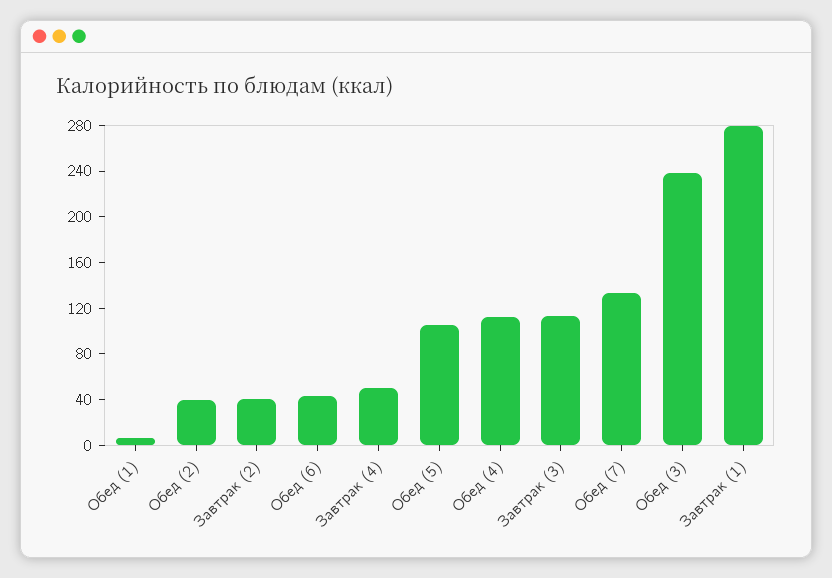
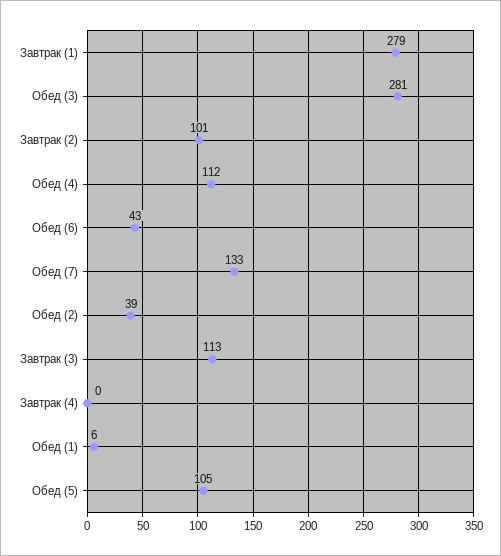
Завтрак (2): 40 -> 101
Завтрак (4): 50 -> 0
Обед (3): 240 -> 281

